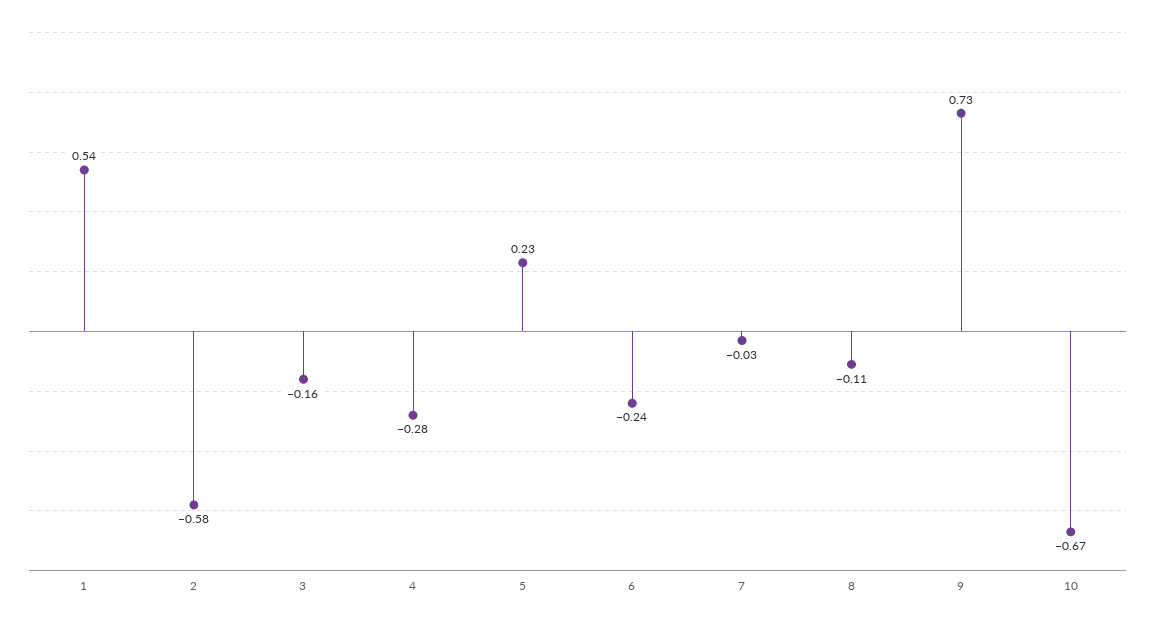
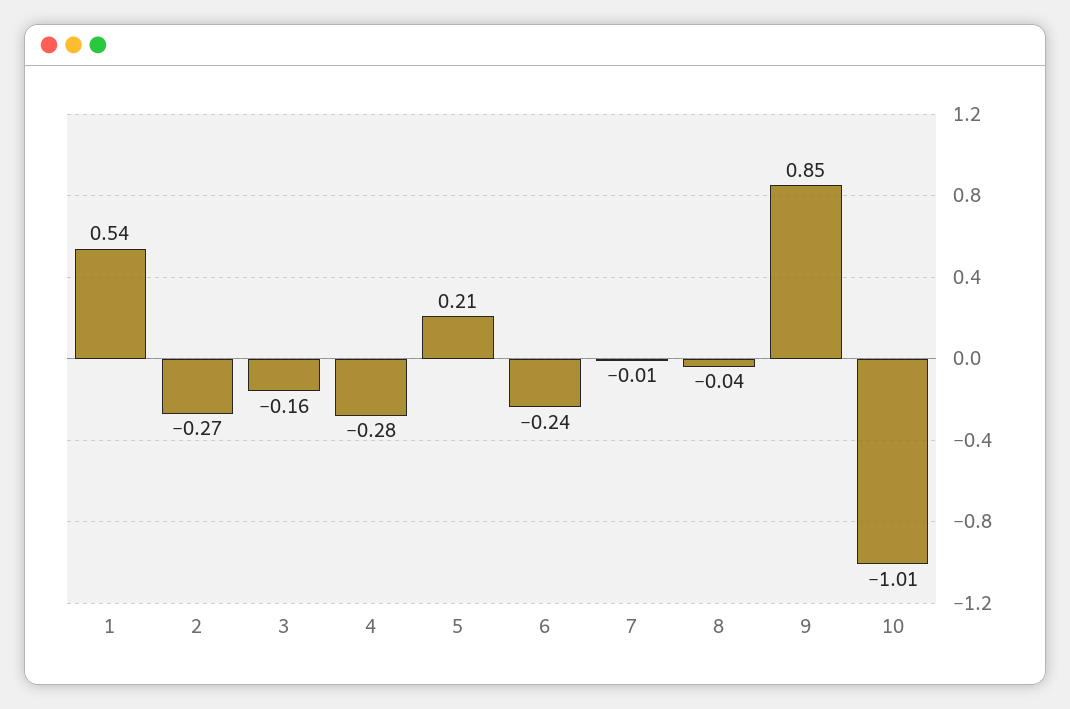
2: -0.58 -> -0.27
5: 0.23 -> 0.21
7: -0.03 -> -0.01
8: -0.11 -> -0.04
9: 0.73 -> 0.85
10: -0.67 -> -1.01

